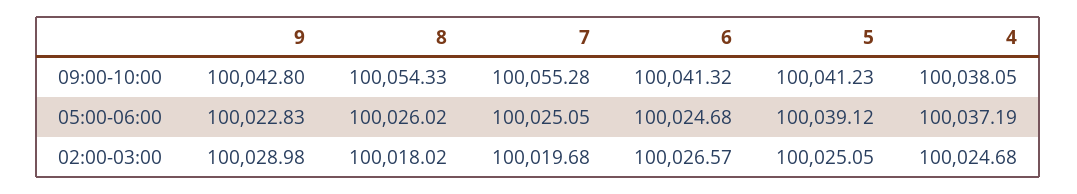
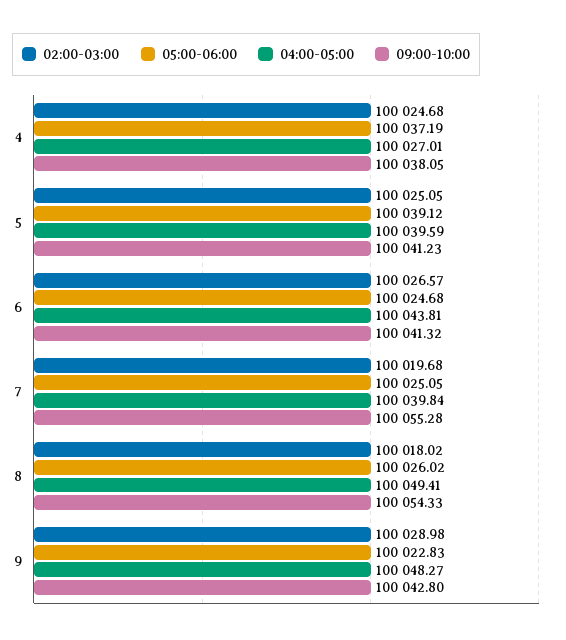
04:00-05:00, 4: none -> 100027.01
04:00-05:00, 5: none -> 100039.59
04:00-05:00, 6: none -> 100043.81
04:00-05:00, 7: none -> 100039.84
04:00-05:00, 8: none -> 100049.41
04:00-05:00, 9: none -> 100048.27

